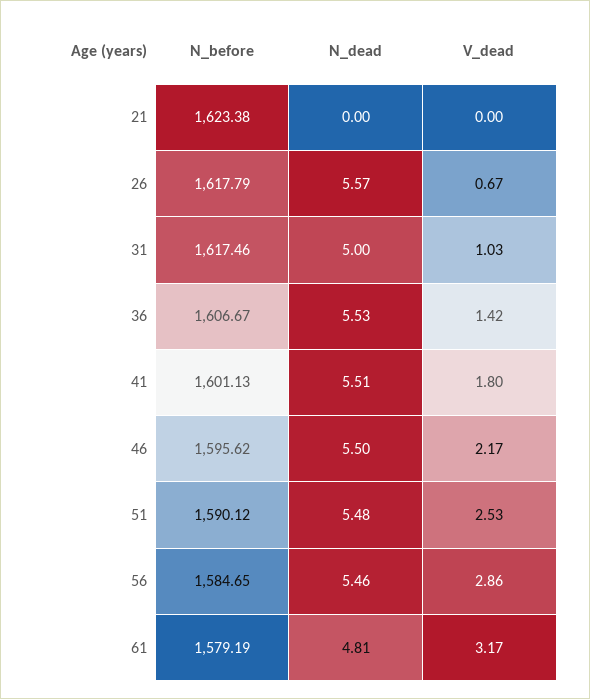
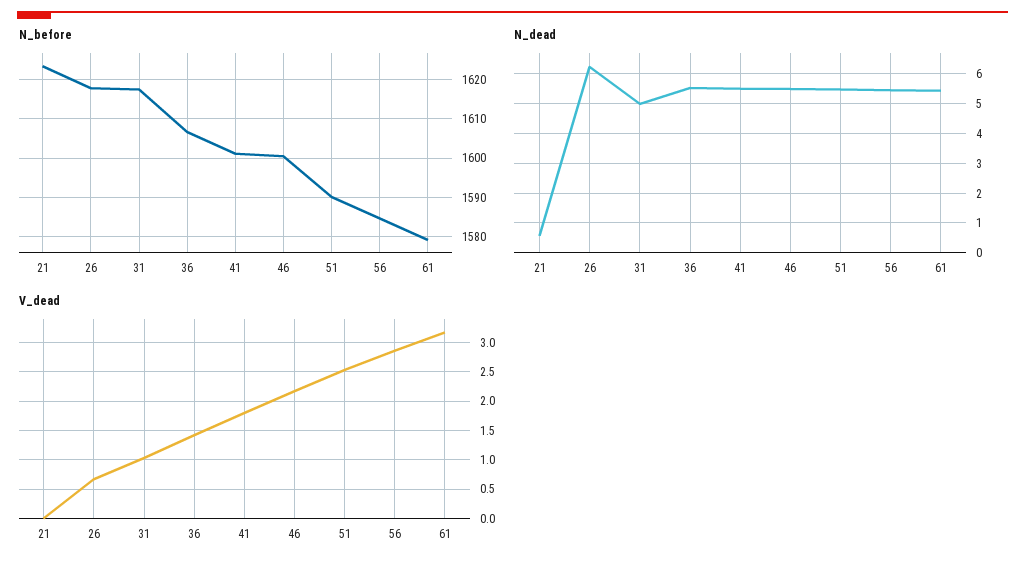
N_dead, 21: 0 -> 0.5
N_dead, 26: 5.57 -> 6.25
N_before, 46: 1595.62 -> 1600
N_dead, 61: 4.81 -> 5.5

